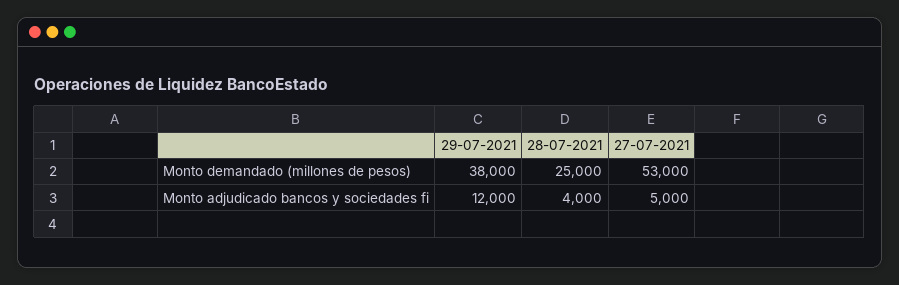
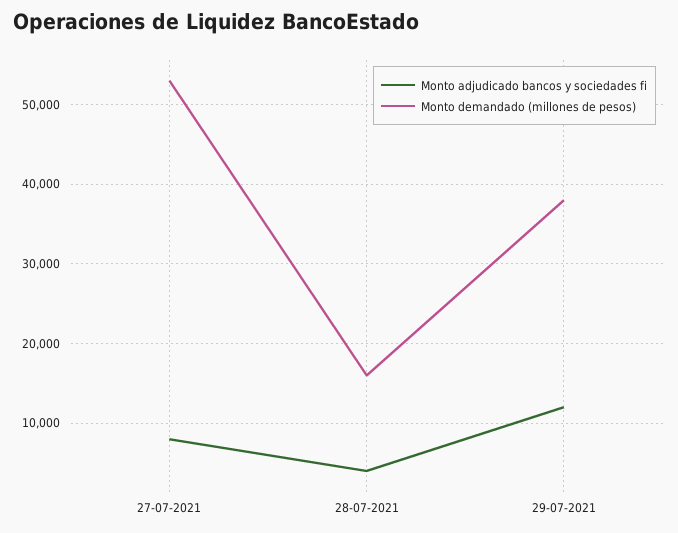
Monto demandado (millones de pesos), 28-07-2021: 25000 -> 16000
Monto adjudicado bancos y sociedades fi, 27-07-2021: 5000 -> 8000

